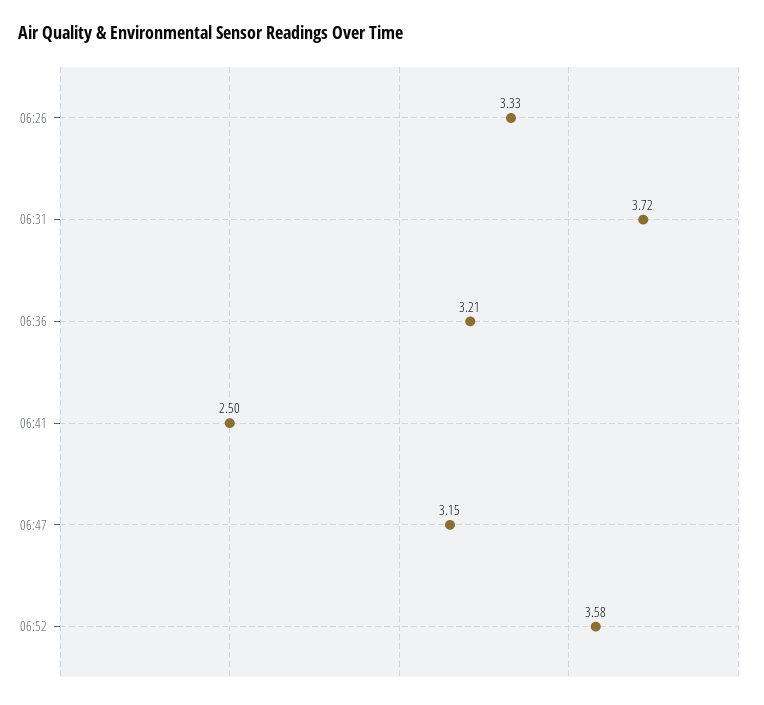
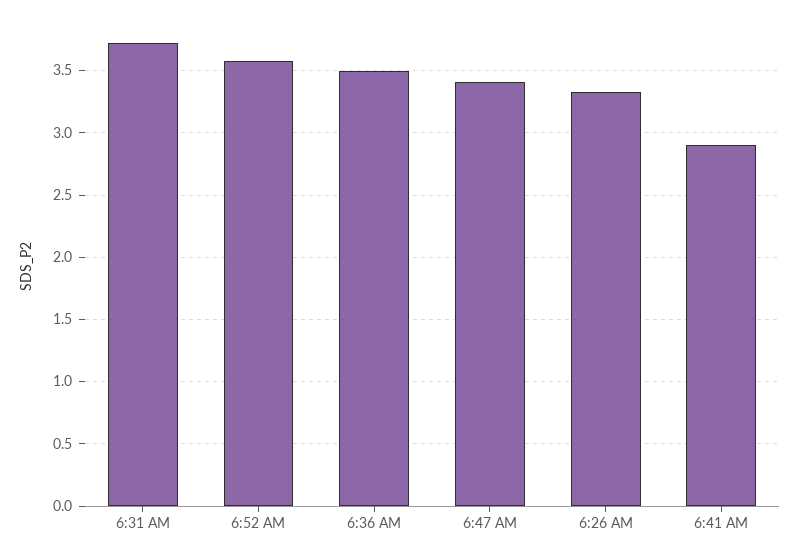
06:36: 3.21 -> 3.5
06:41: 2.5 -> 2.9
06:47: 3.15 -> 3.4

